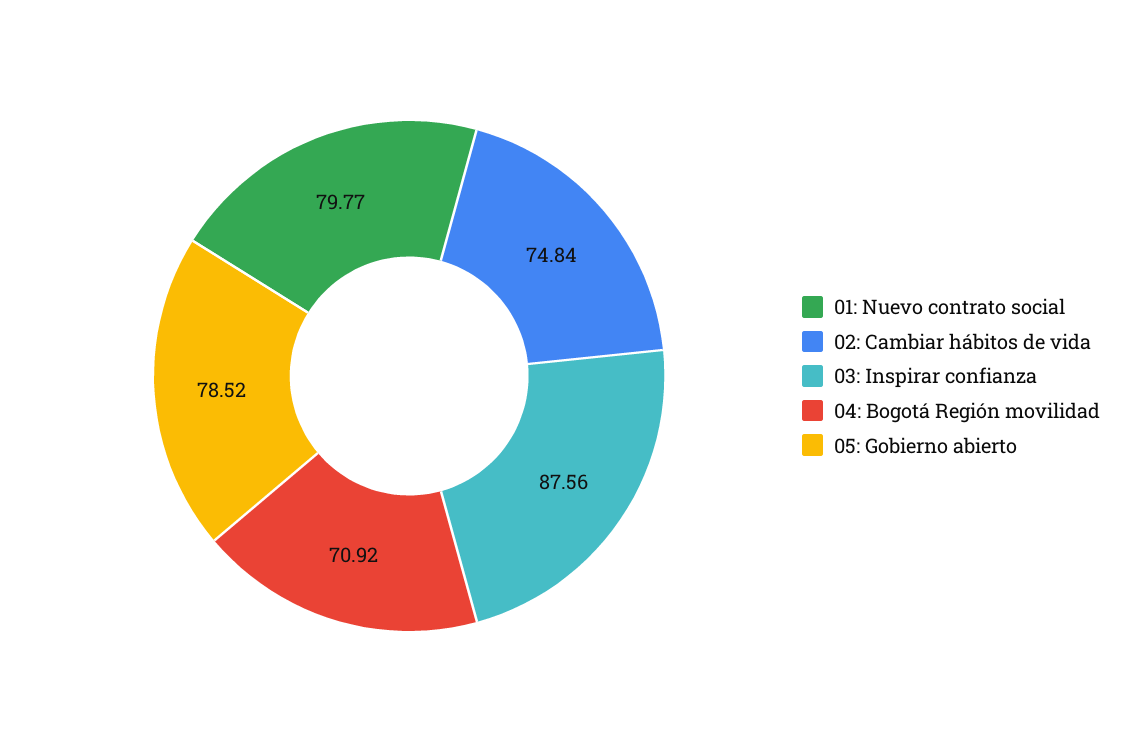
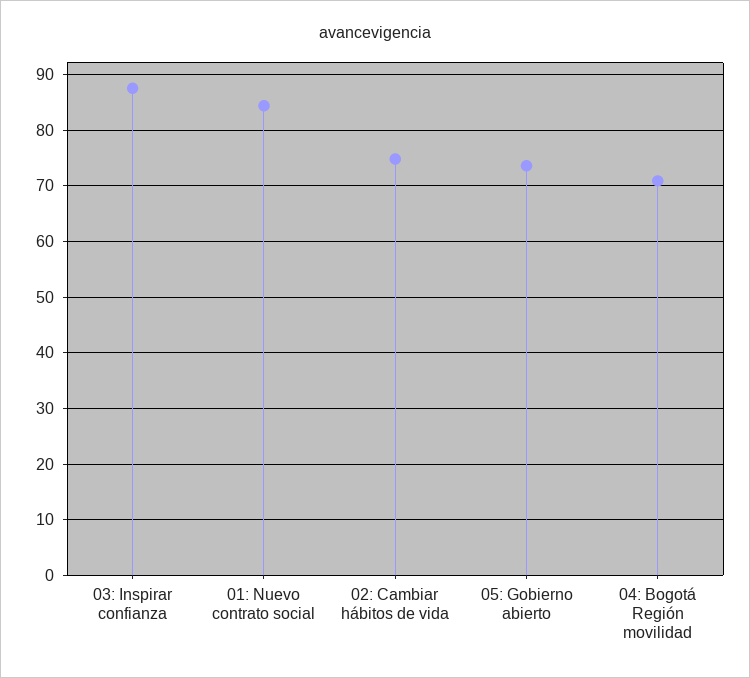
01: Nuevo contrato social: 79.77 -> 84
05: Gobierno abierto: 78.52 -> 74

